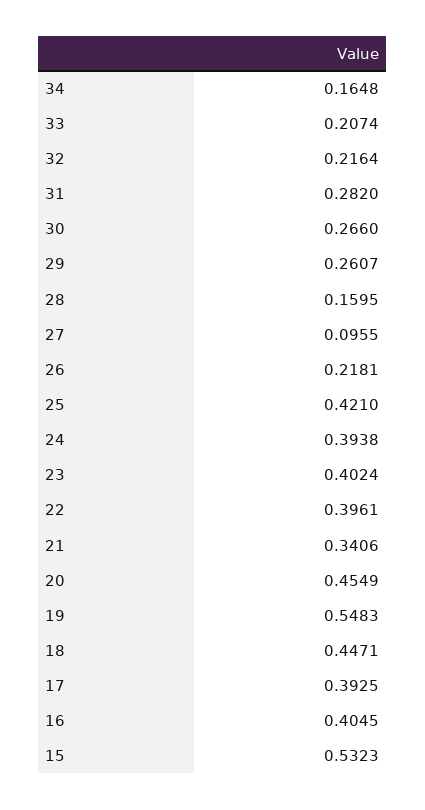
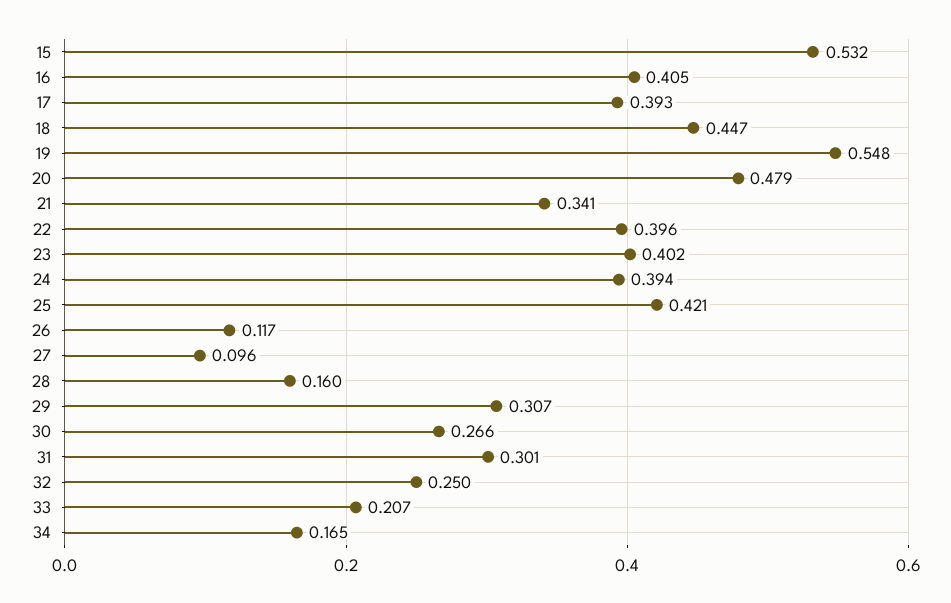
32: 0.2164 -> 0.25
31: 0.282 -> 0.301
29: 0.2607 -> 0.307
26: 0.2181 -> 0.117
20: 0.4549 -> 0.479

